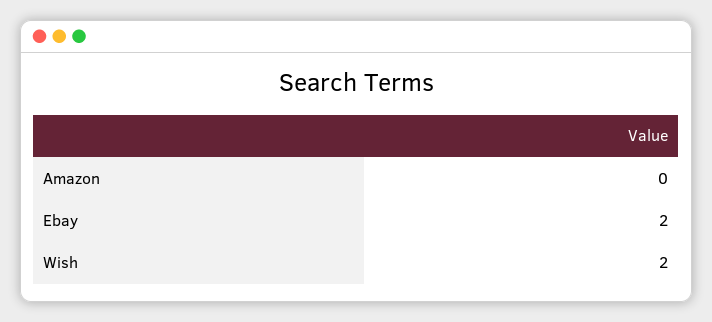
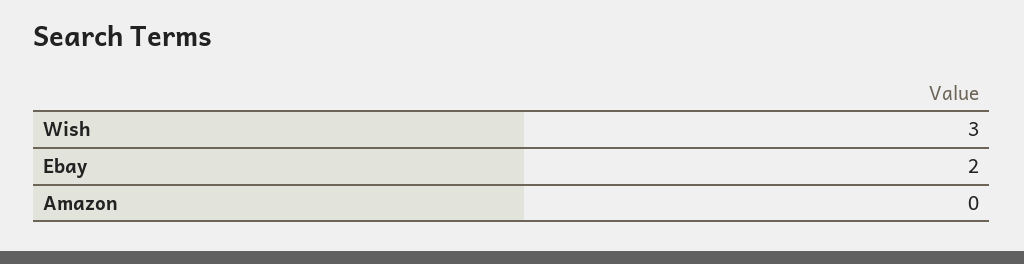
Wish: 2 -> 3

